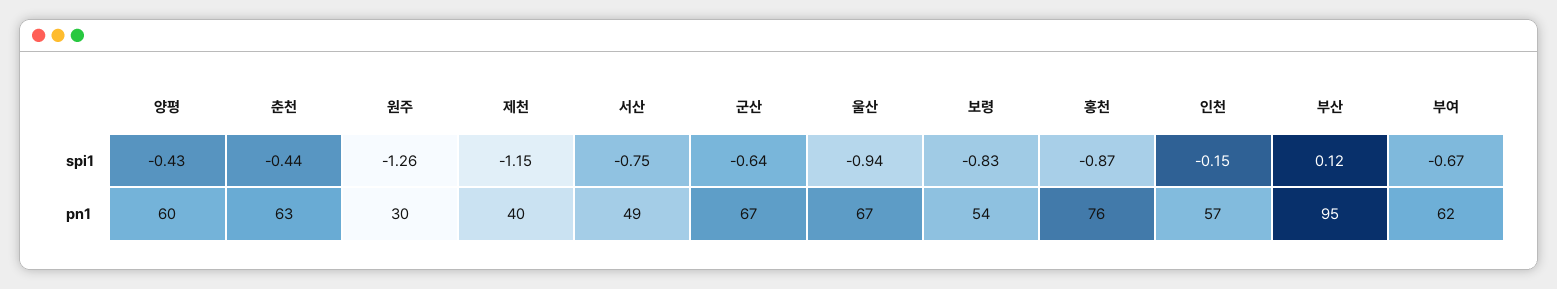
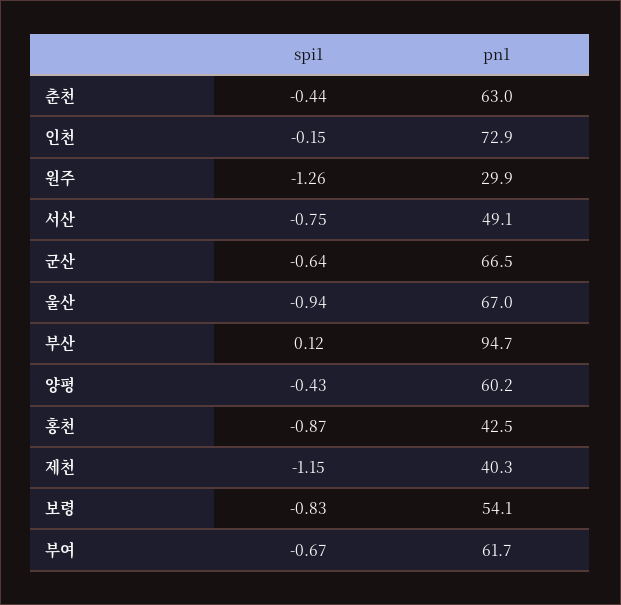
홍천, pn1: 76 -> 42.5
인천, pn1: 57 -> 72.9

